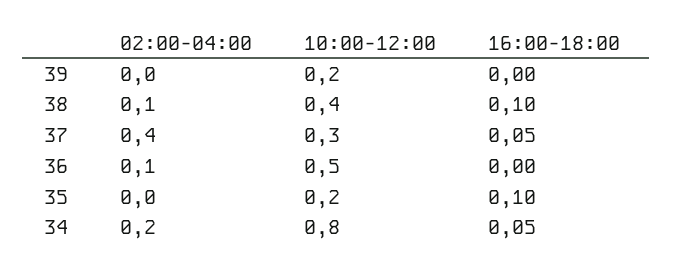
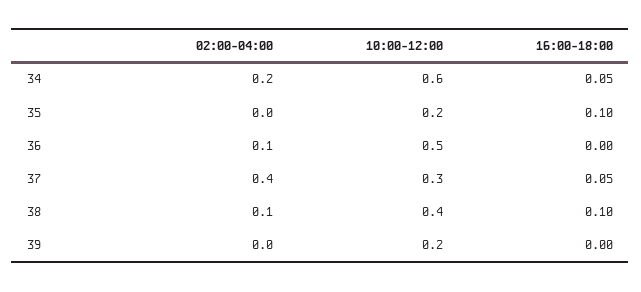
10:00-12:00, 34: 0.8 -> 0.6

